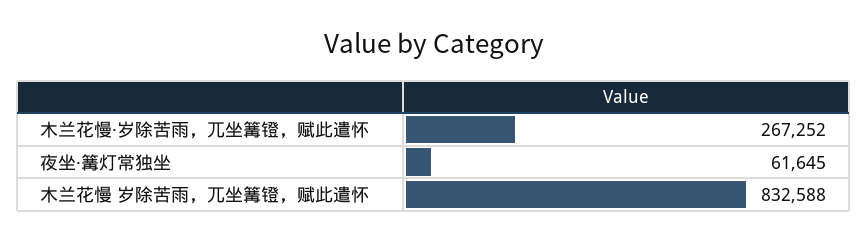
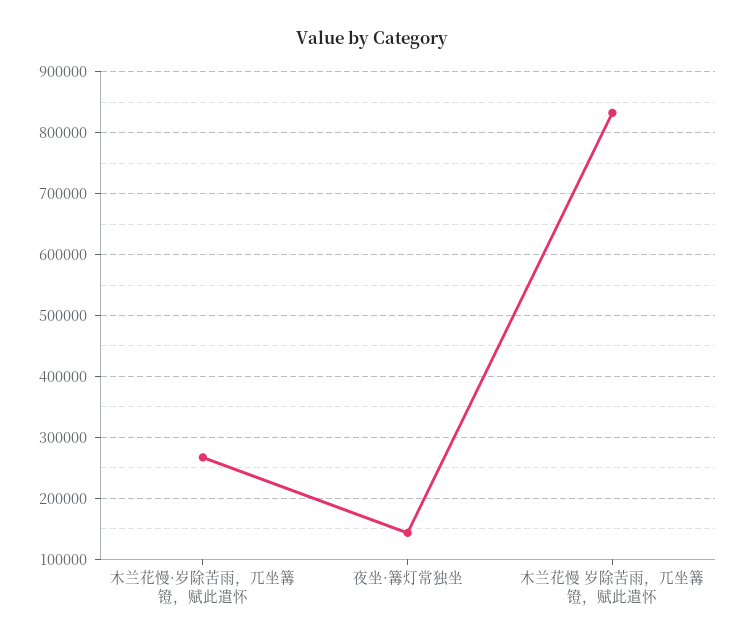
夜坐·篝灯常独坐: 61645 -> 140000

